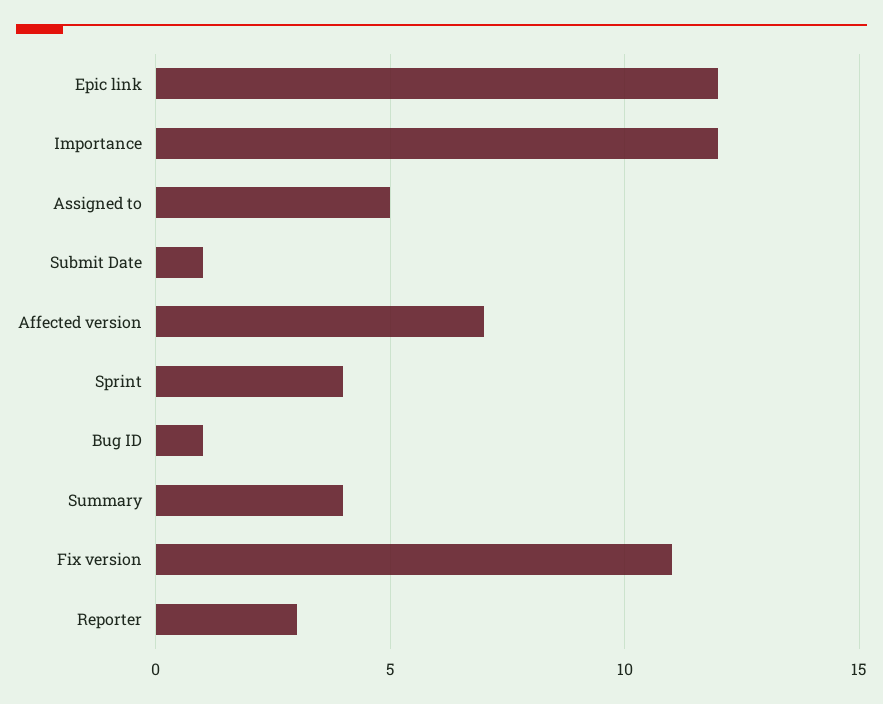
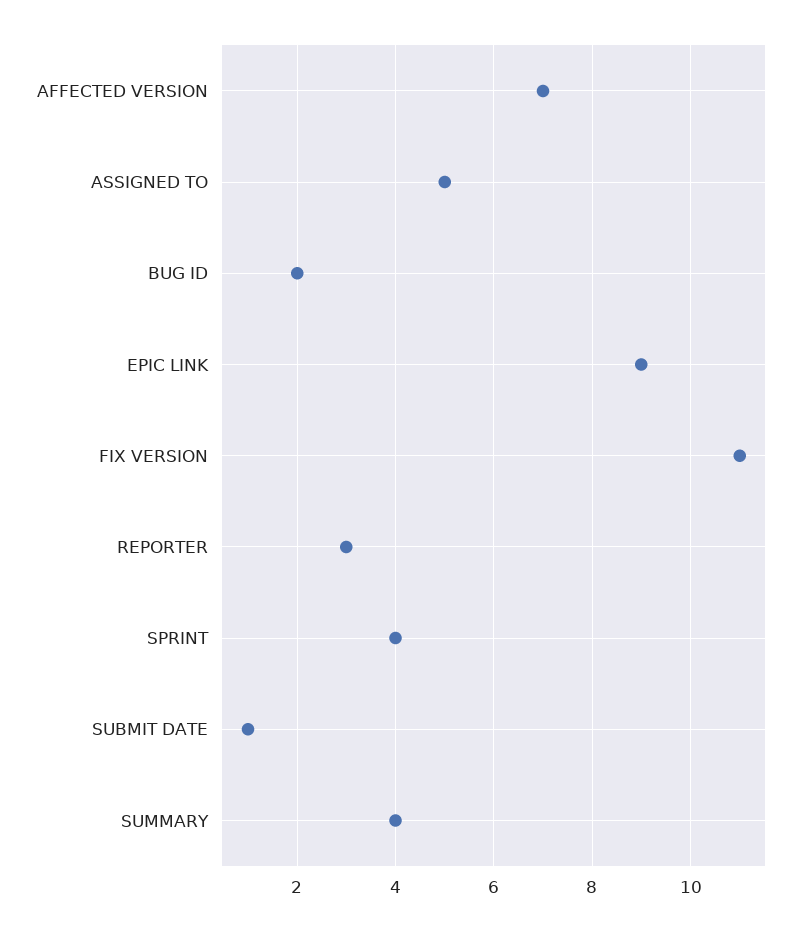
Epic link: 12 -> 9
Importance: 12 -> none
Bug ID: 1 -> 2

